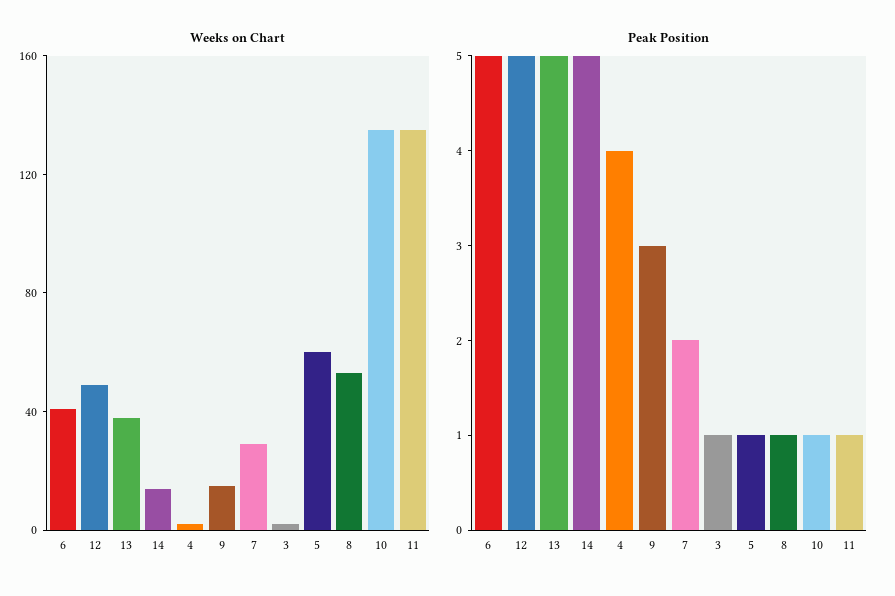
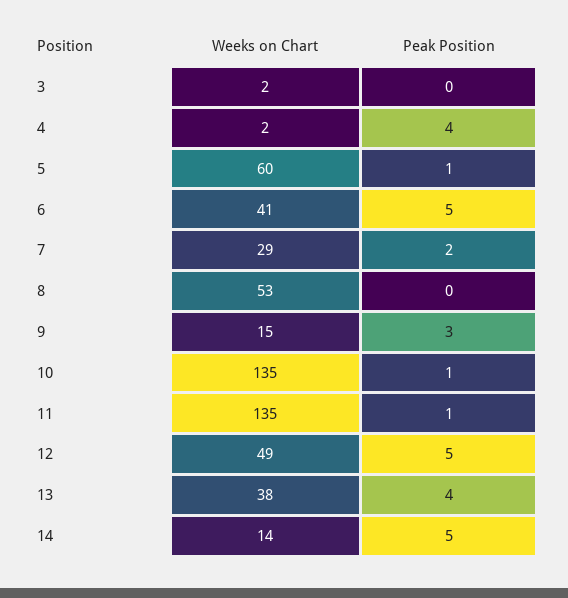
Peak Position, 13: 5 -> 4
Peak Position, 3: 1 -> 0
Peak Position, 8: 1 -> 0

